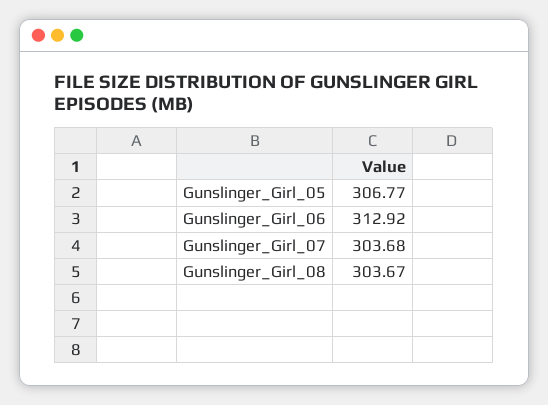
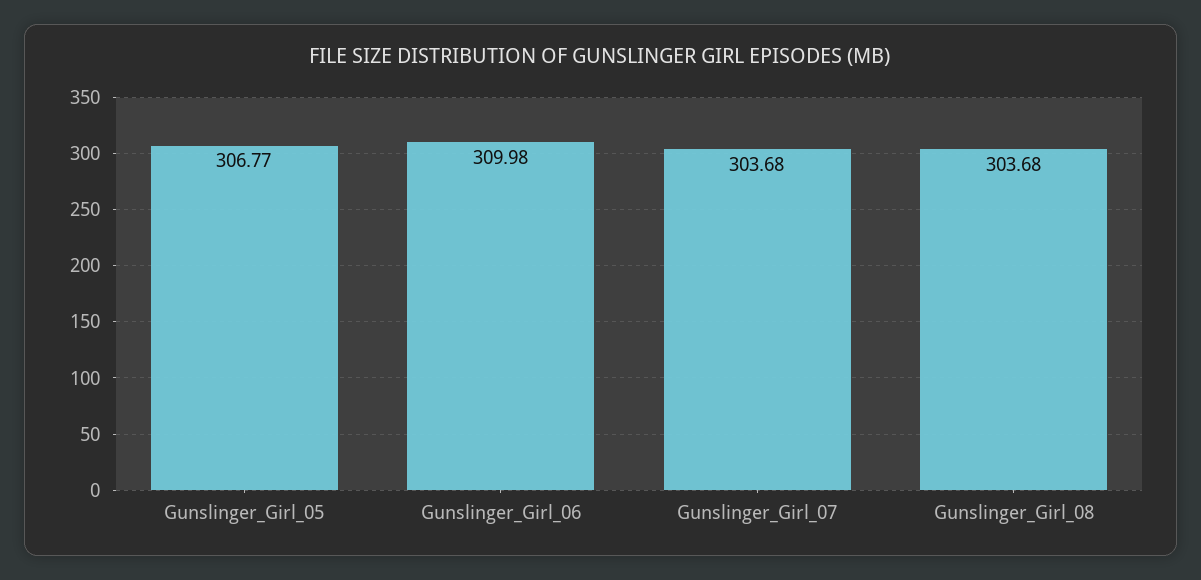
Gunslinger_Girl_06: 312.92 -> 309.98
Gunslinger_Girl_08: 303.67 -> 303.68

